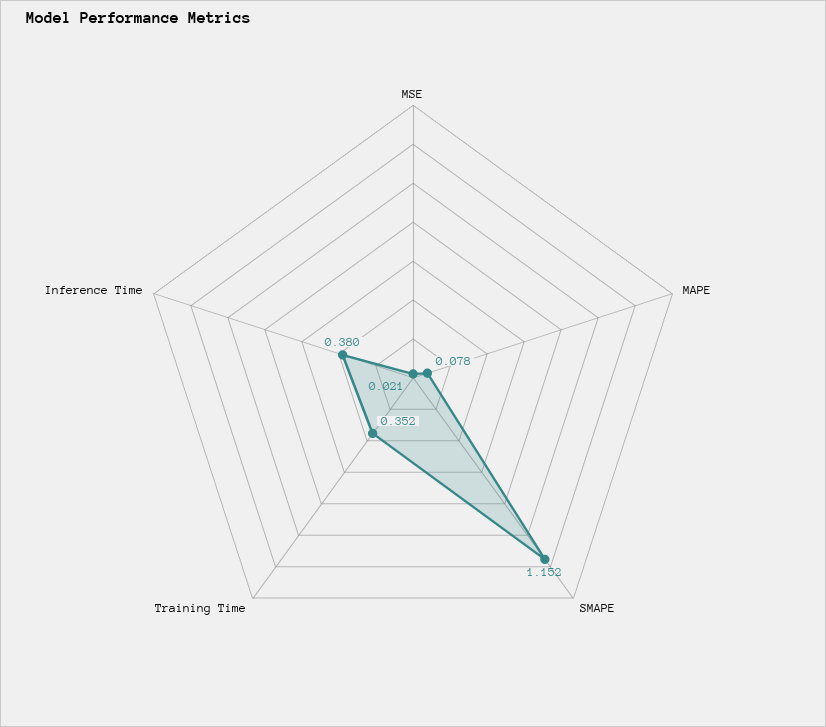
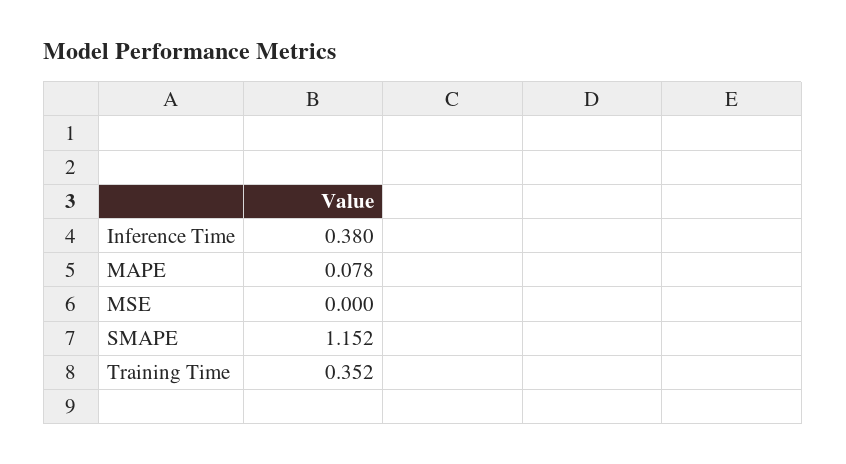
MSE: 0.021 -> 0

